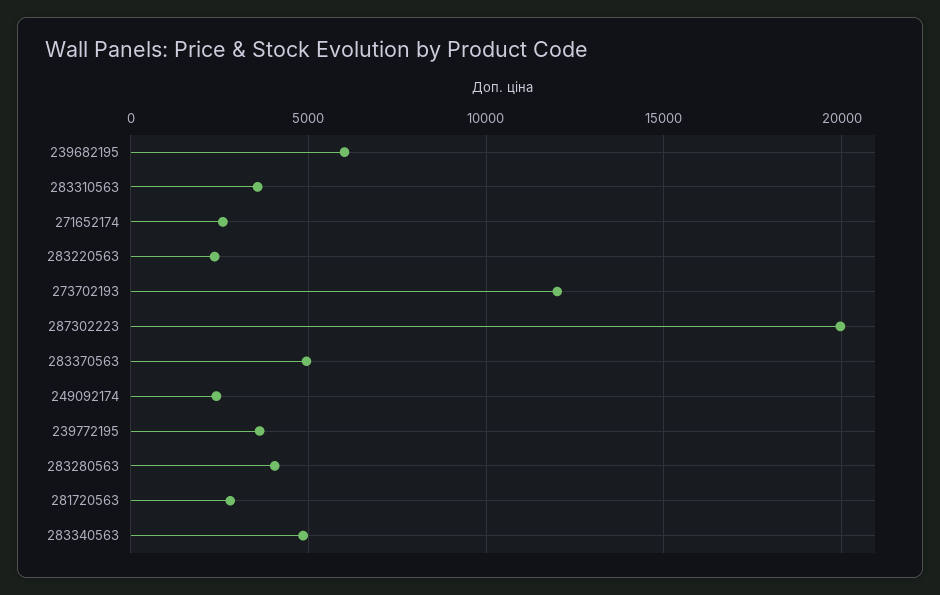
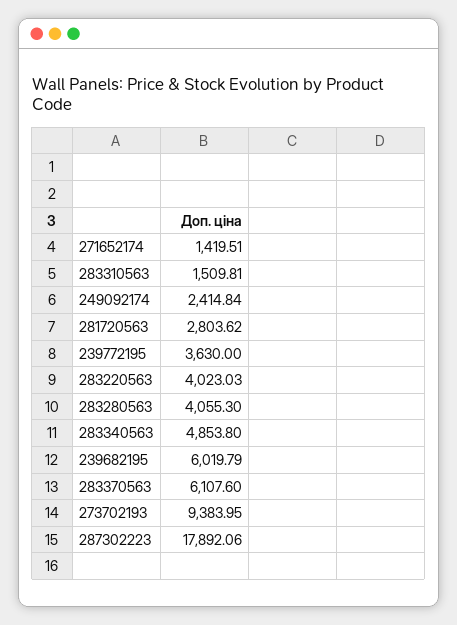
283310563: 3500 -> 1509.81
271652174: 2500 -> 1419.51
283220563: 2500 -> 4023.03
273702193: 12000 -> 9383.95
287302223: 20000 -> 17892.06
283370563: 5000 -> 6107.6

